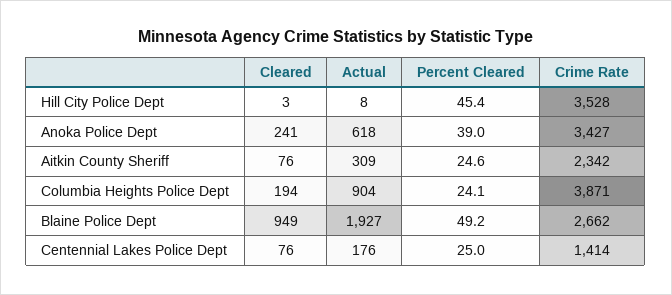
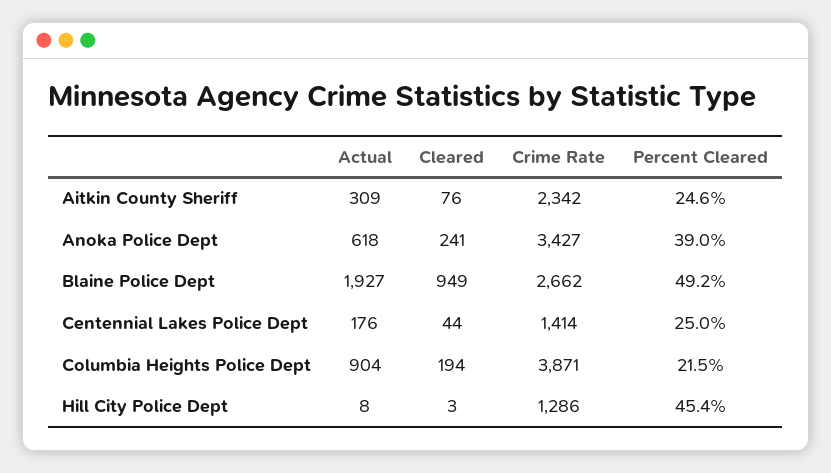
Crime Rate, Hill City Police Dept: 3528 -> 1286
Percent Cleared, Columbia Heights Police Dept: 24.1 -> 21.5
Cleared, Centennial Lakes Police Dept: 76 -> 44

